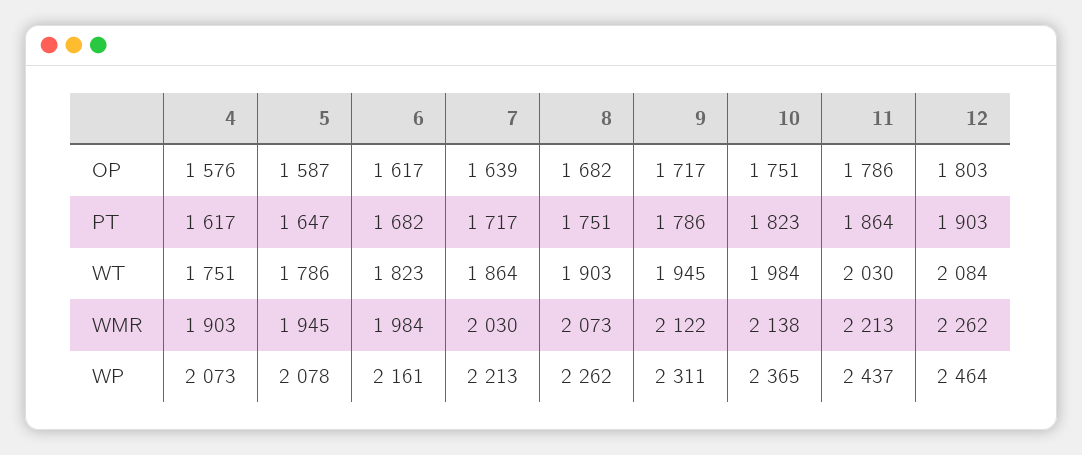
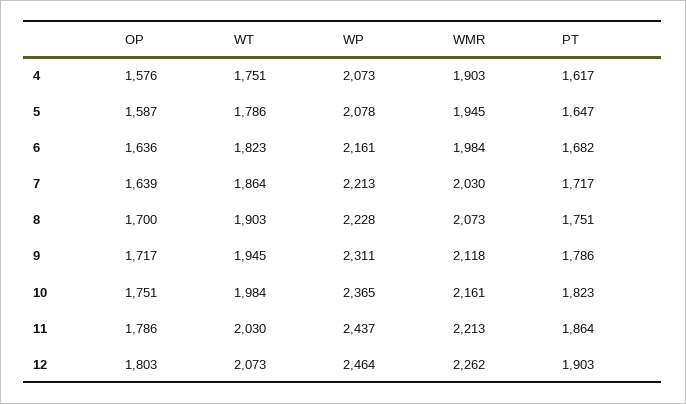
6, OP: 1617 -> 1636
8, OP: 1682 -> 1700
12, WT: 2084 -> 2073
9, WMR: 2122 -> 2118
10, WMR: 2138 -> 2161
8, WP: 2262 -> 2228

